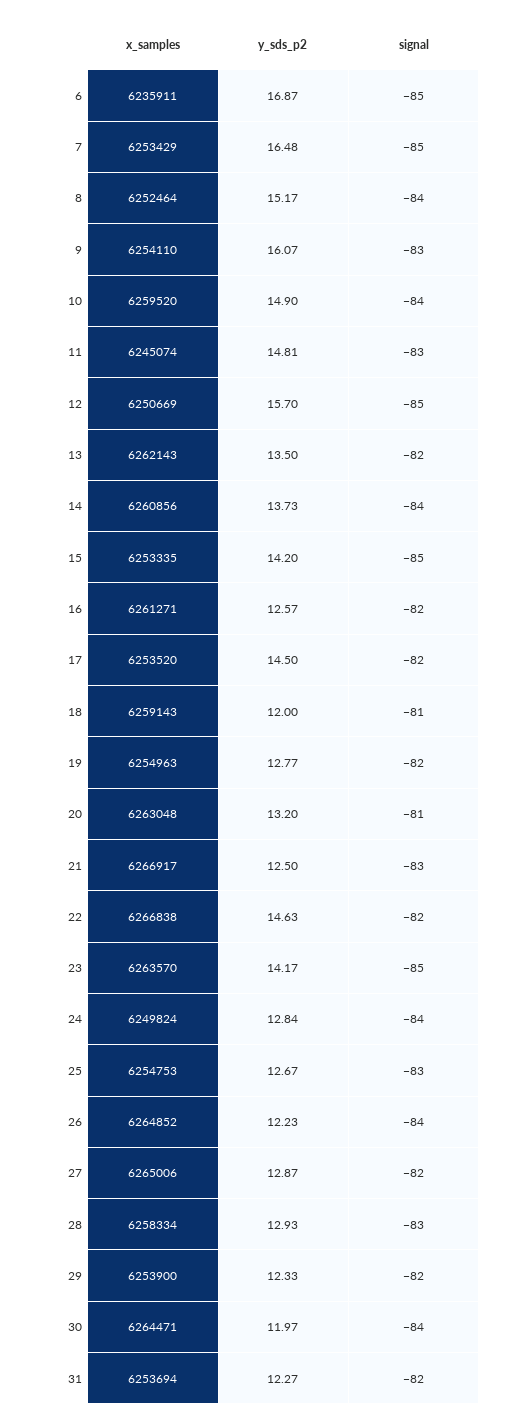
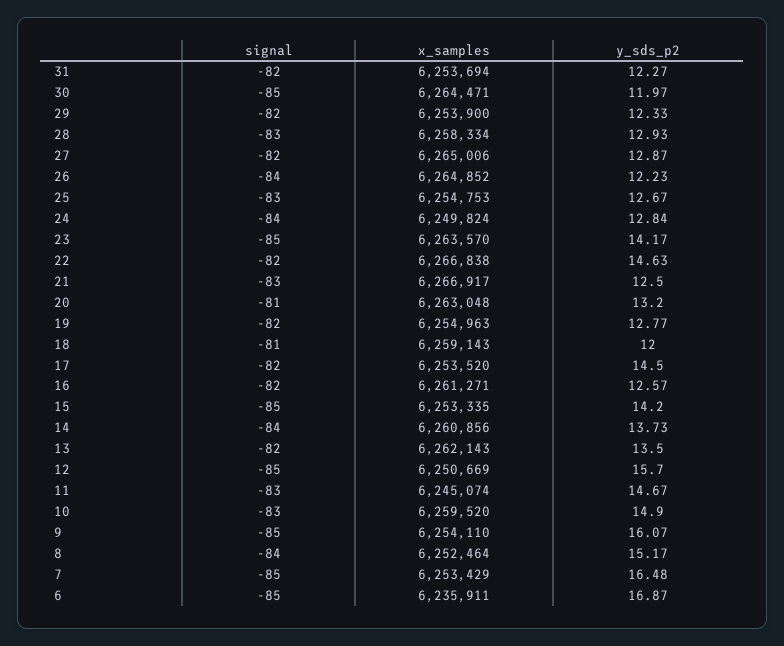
signal, 9: -83 -> -85
signal, 10: -84 -> -83
y_sds_p2, 11: 14.81 -> 14.67
signal, 30: -84 -> -85

